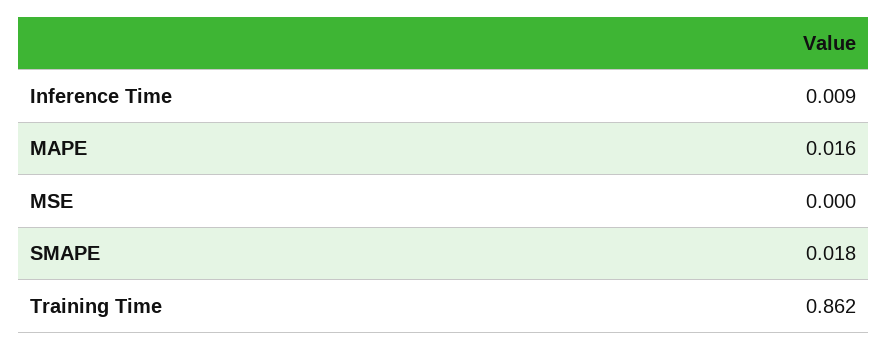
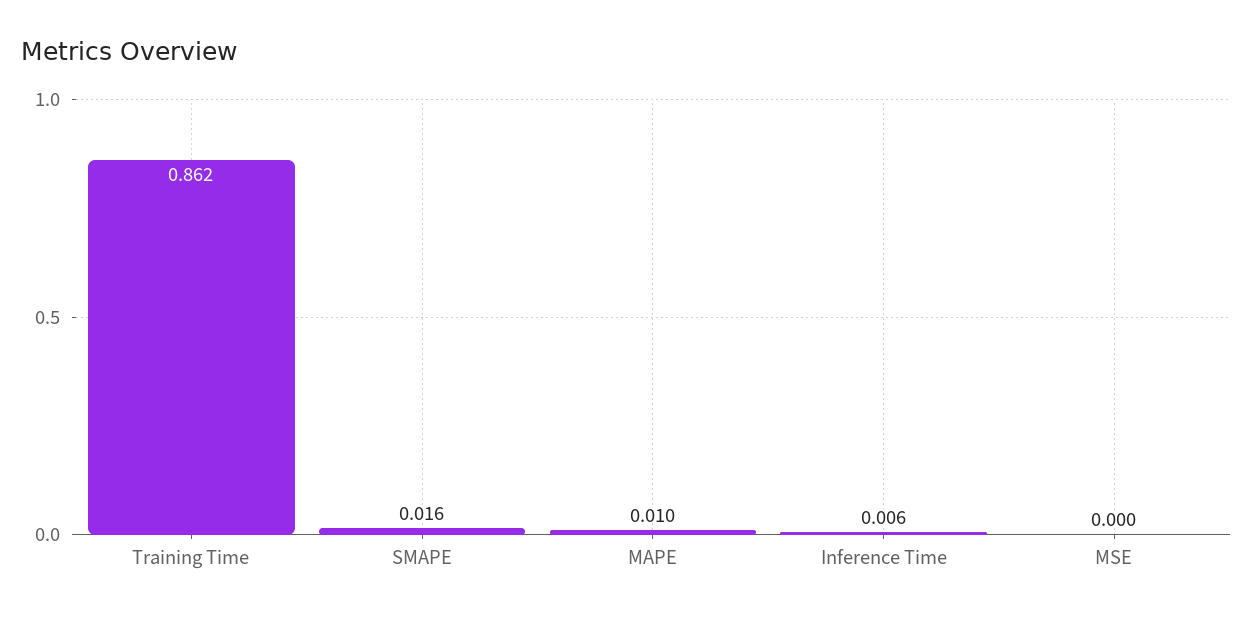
Inference Time: 0.009 -> 0.006
MAPE: 0.016 -> 0.01
SMAPE: 0.018 -> 0.016

